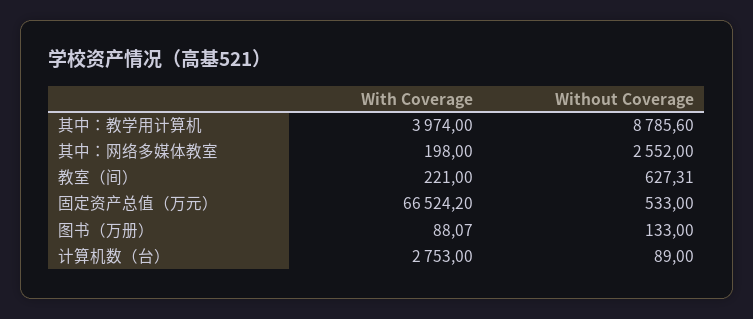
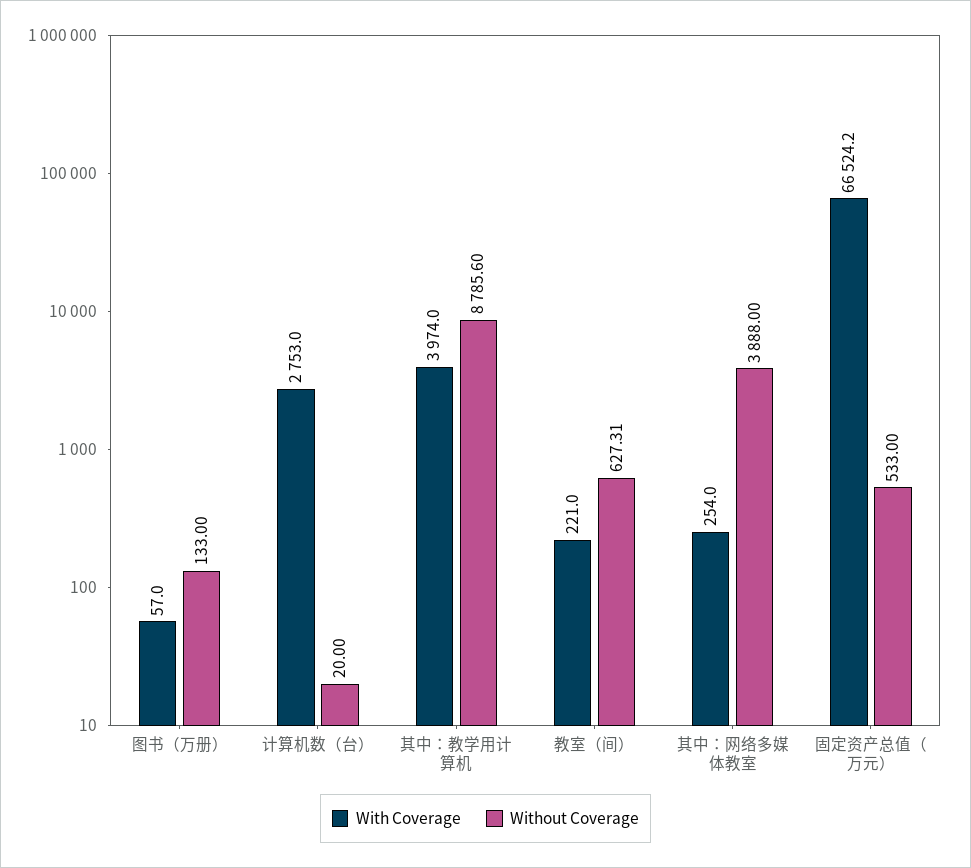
With Coverage, 其中：网络多媒体教室: 198 -> 254
Without Coverage, 其中：网络多媒体教室: 2552 -> 3888
With Coverage, 图书（万册）: 88.07 -> 57
Without Coverage, 计算机数（台）: 89 -> 20

